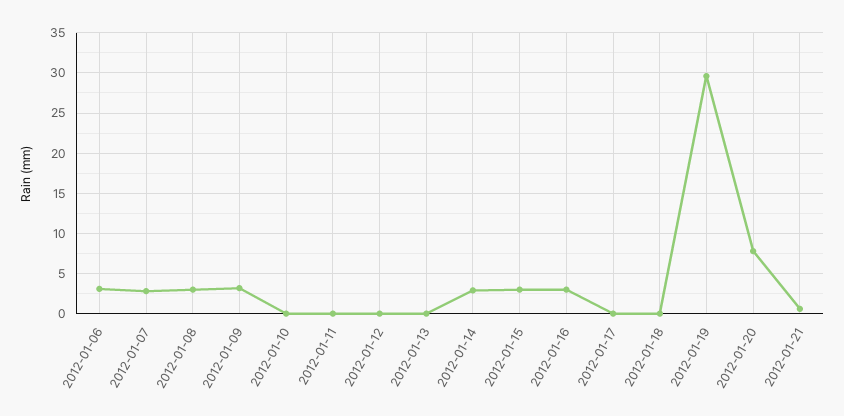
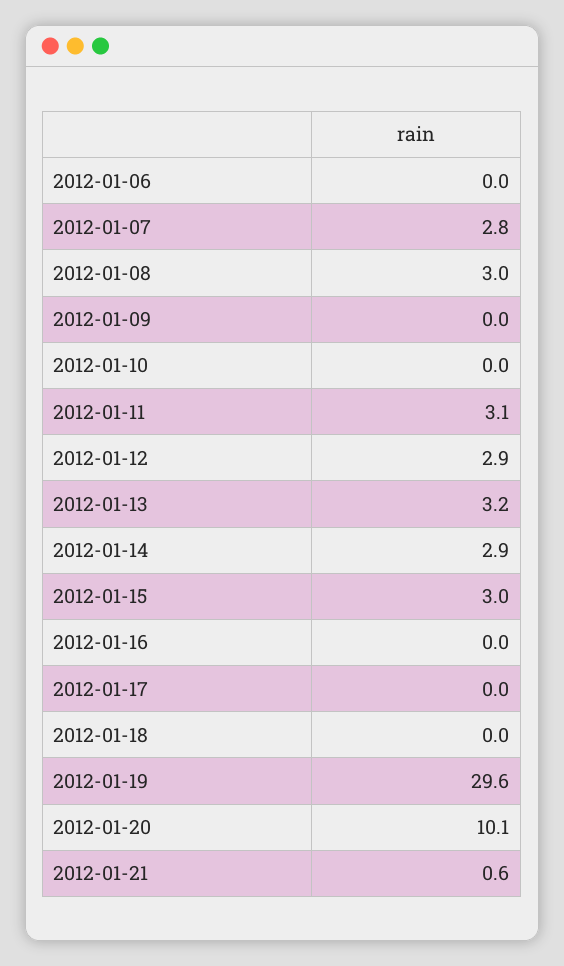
2012-01-06: 3 -> 0
2012-01-09: 3 -> 0
2012-01-11: 0 -> 3.1
2012-01-12: 0 -> 2.9
2012-01-13: 0 -> 3.2
2012-01-16: 3 -> 0
2012-01-20: 8 -> 10.1

